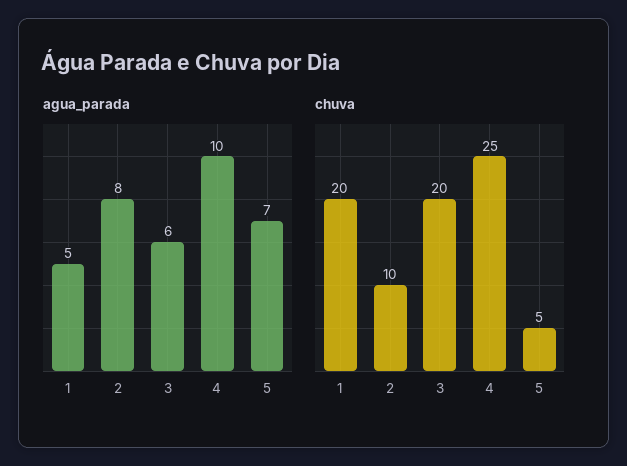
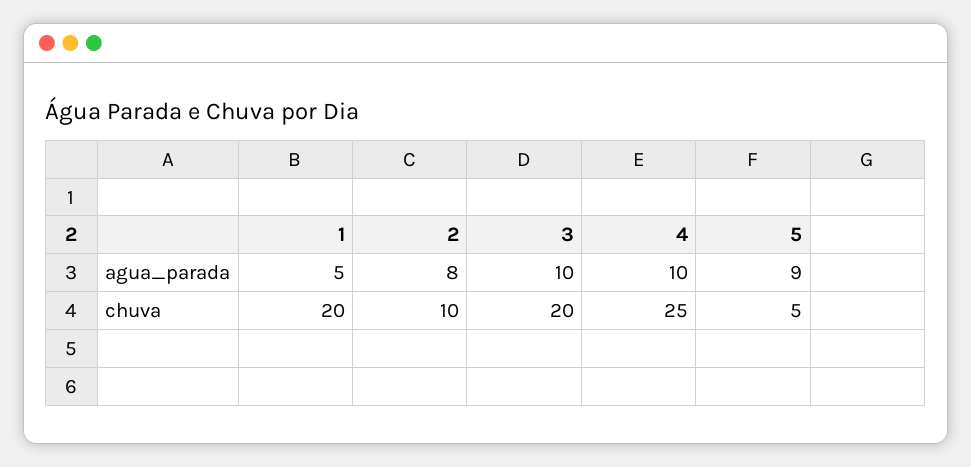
agua_parada, 3: 6 -> 10
agua_parada, 5: 7 -> 9

